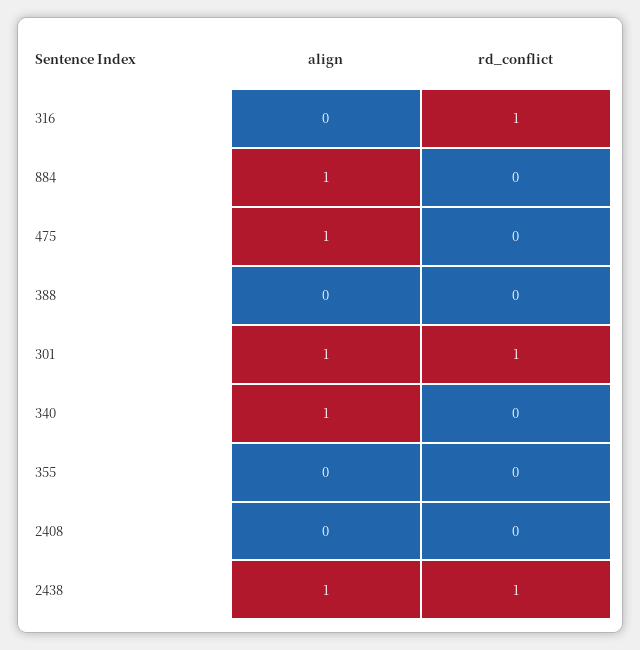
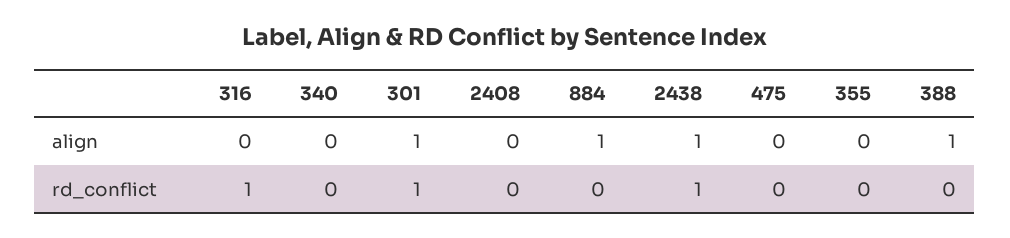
align, 475: 1 -> 0
align, 388: 0 -> 1
align, 340: 1 -> 0

